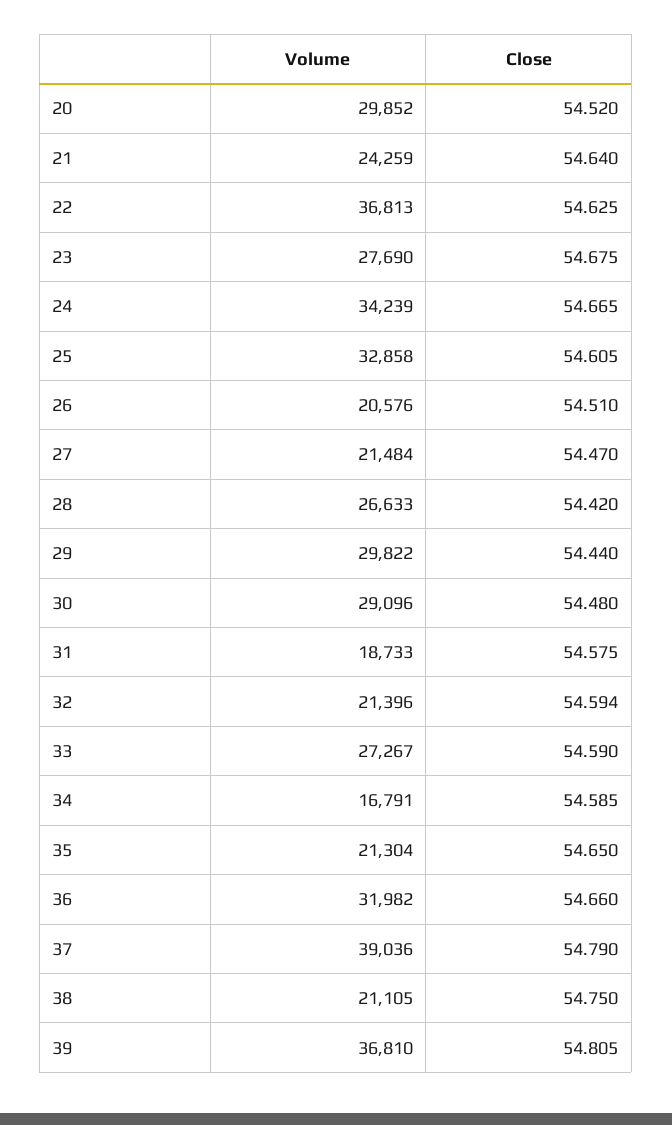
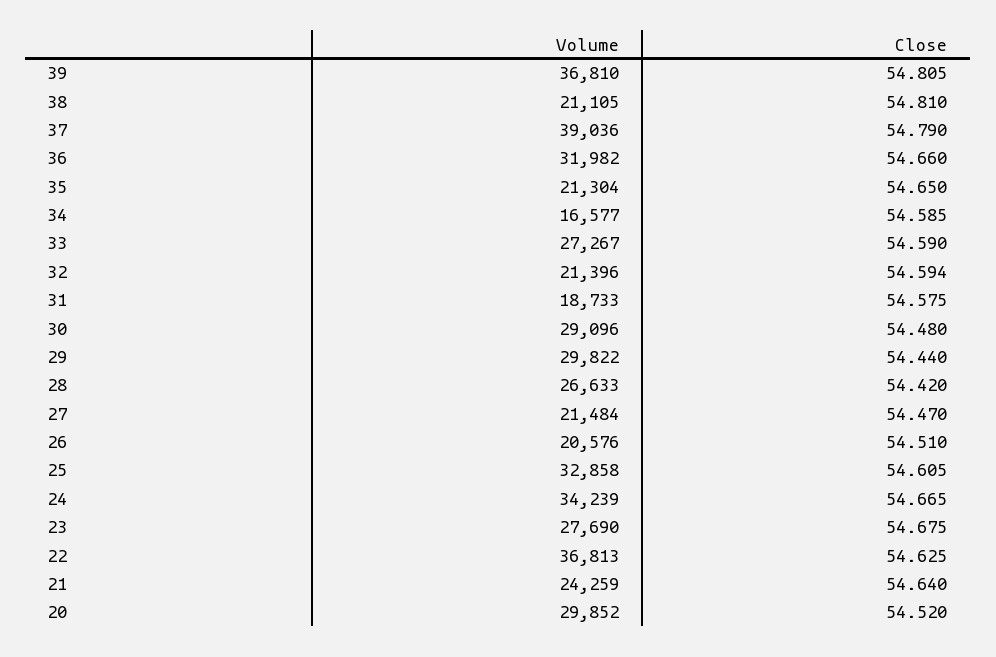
Volume, 34: 16791 -> 16577
Close, 38: 54.75 -> 54.81

